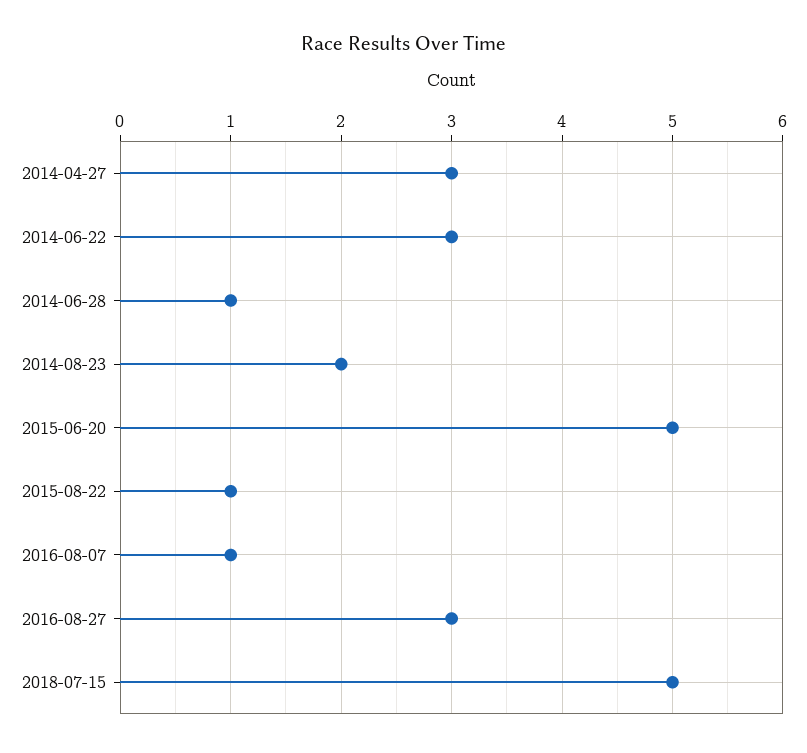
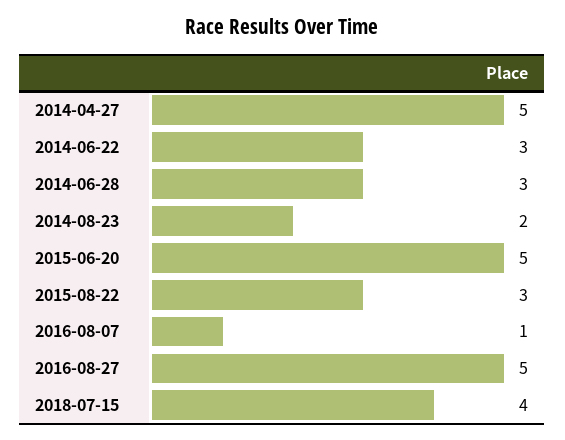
2014-04-27: 3 -> 5
2014-06-28: 1 -> 3
2015-08-22: 1 -> 3
2016-08-27: 3 -> 5
2018-07-15: 5 -> 4

